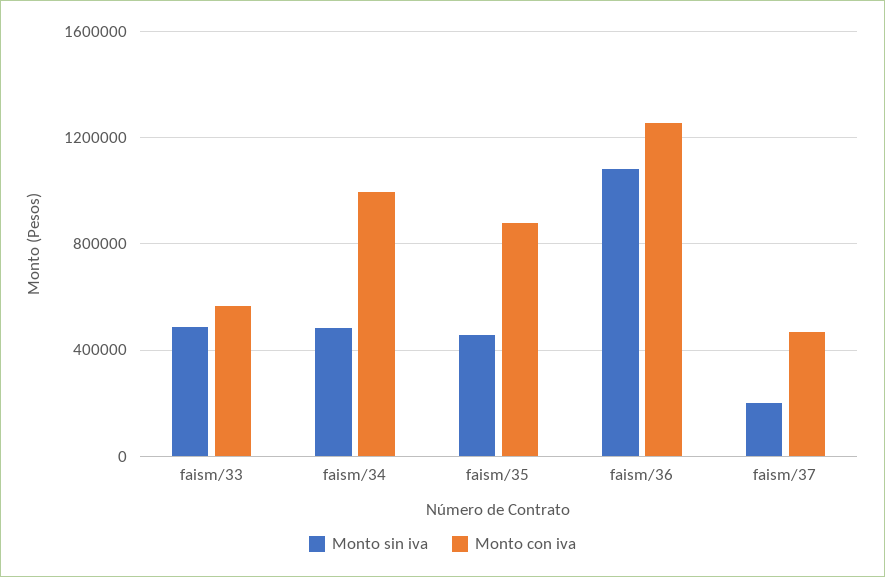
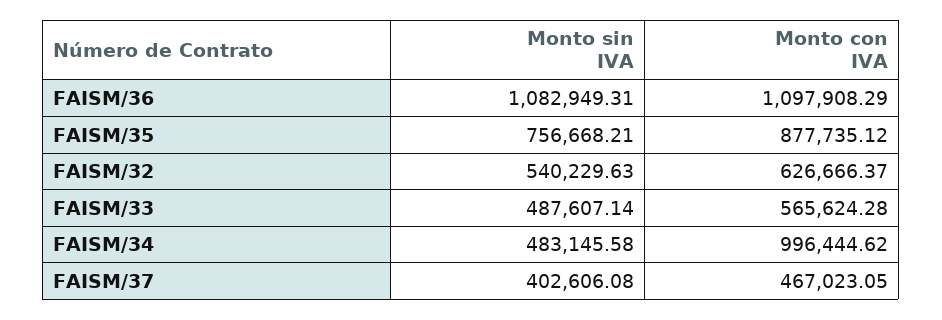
Monto sin iva, faism/35: 450000 -> 756668.21
Monto con iva, faism/36: 1250000 -> 1097908.29
Monto sin iva, faism/37: 200000 -> 402606.08
Monto sin iva, FAISM/32: none -> 540229.63
Monto con iva, FAISM/32: none -> 626666.37

